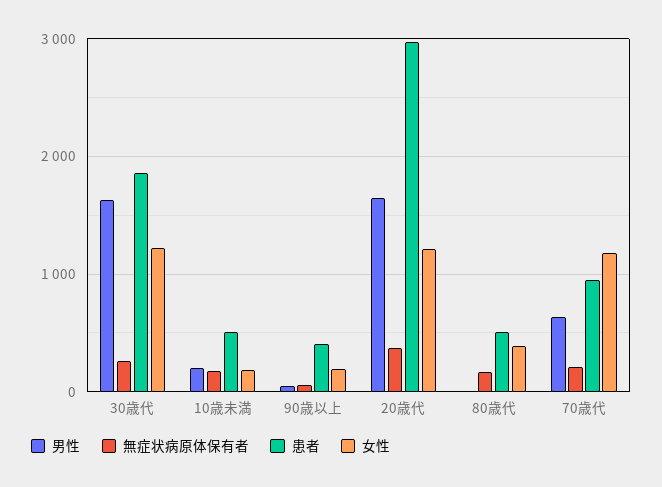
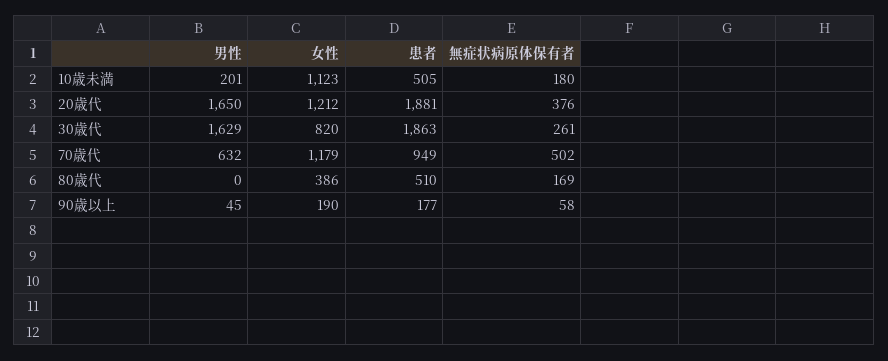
女性, 30歳代: 1200 -> 820
女性, 10歳未満: 200 -> 1123
患者, 90歳以上: 400 -> 177
患者, 20歳代: 3000 -> 1881
無症状病原体保有者, 70歳代: 200 -> 502

